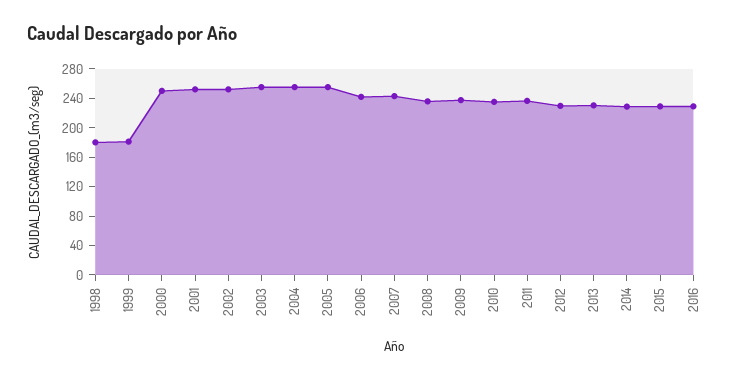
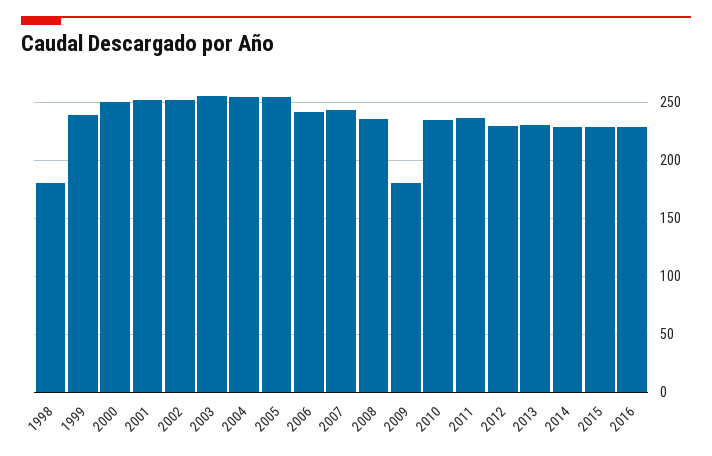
1999: 180 -> 240
2009: 240 -> 180

